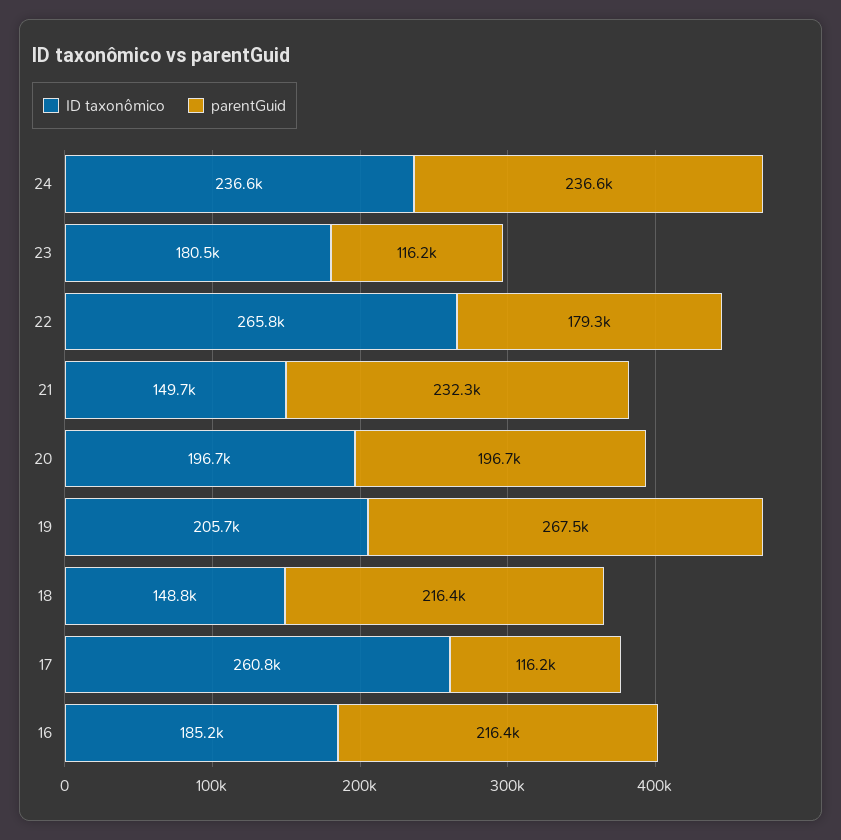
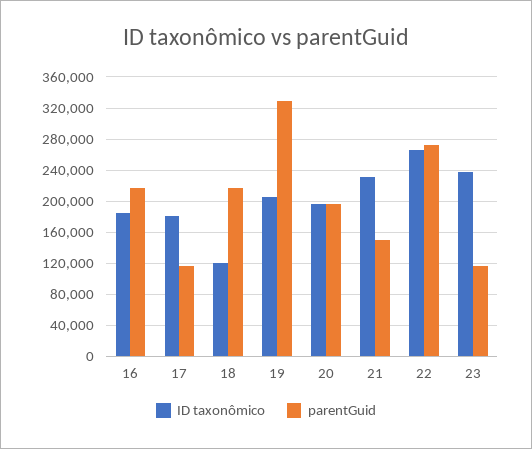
ID taxonômico, 24: 236600 -> none
parentGuid, 24: 236600 -> none
ID taxonômico, 23: 180500 -> 240000
parentGuid, 22: 179300 -> 270000
ID taxonômico, 21: 149700 -> 230000
parentGuid, 21: 232300 -> 150000
parentGuid, 19: 267500 -> 330000
ID taxonômico, 18: 148800 -> 120000
ID taxonômico, 17: 260800 -> 180000

